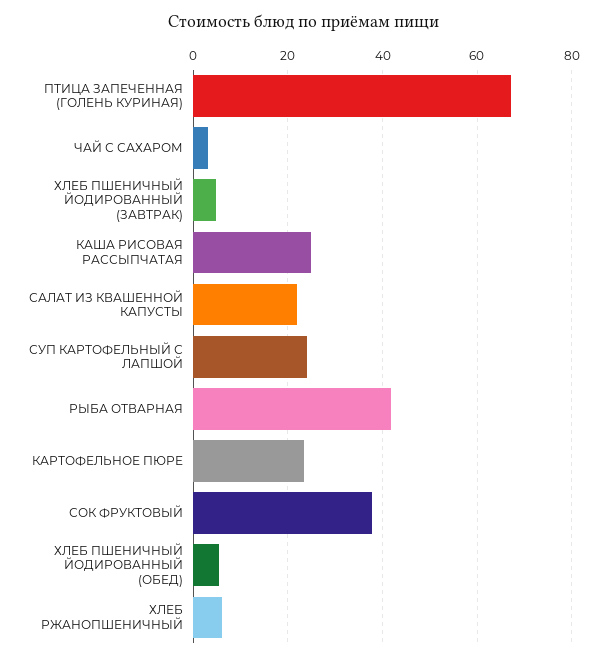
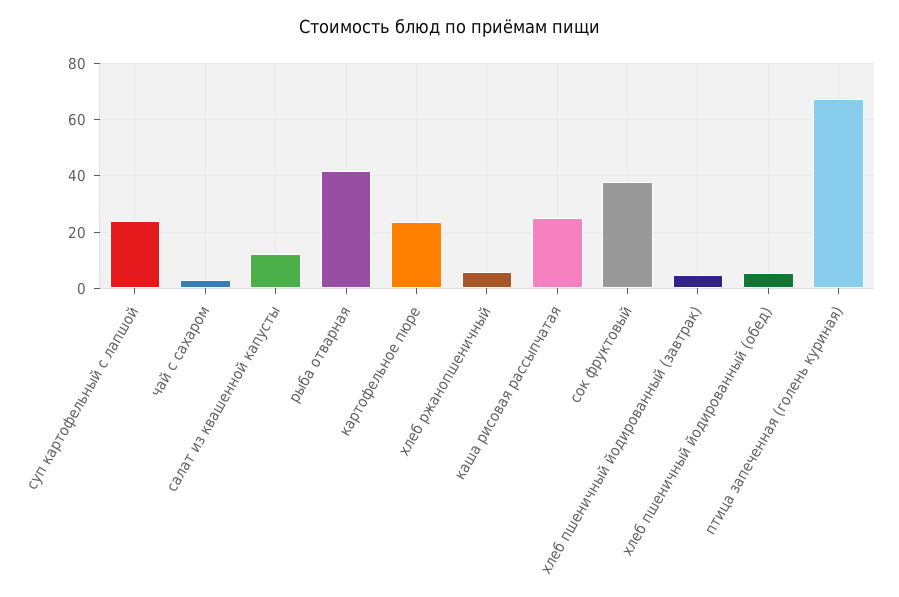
САЛАТ ИЗ КВАШЕННОЙ КАПУСТЫ: 22 -> 12.5

